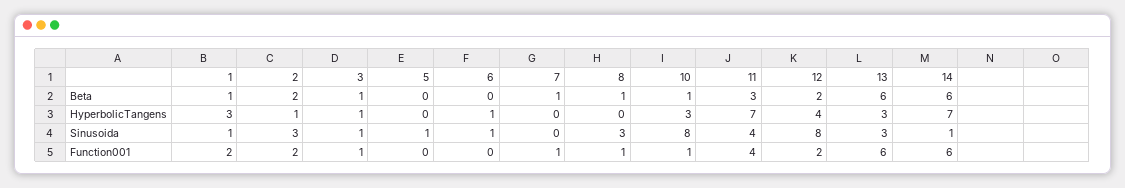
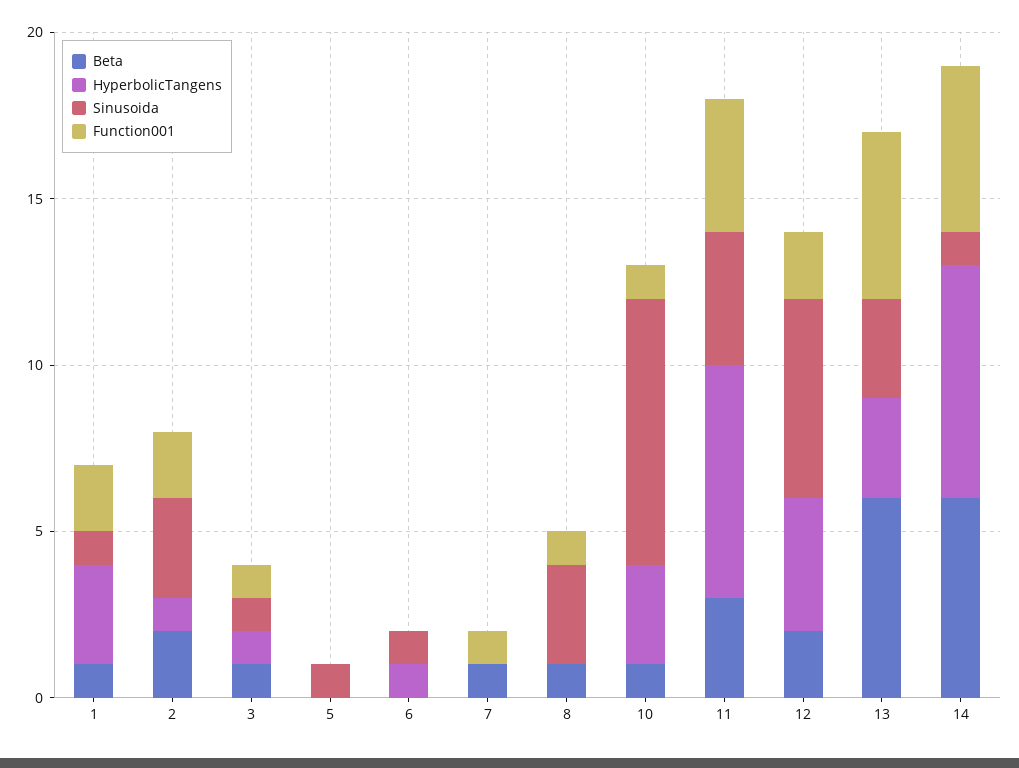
Sinusoida, 12: 8 -> 6
Function001, 13: 6 -> 5
Function001, 14: 6 -> 5

